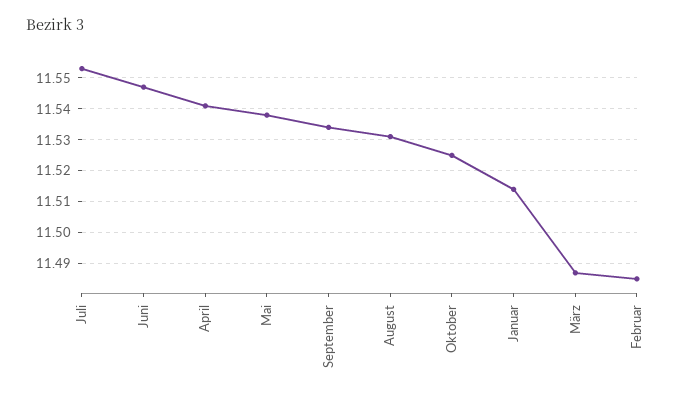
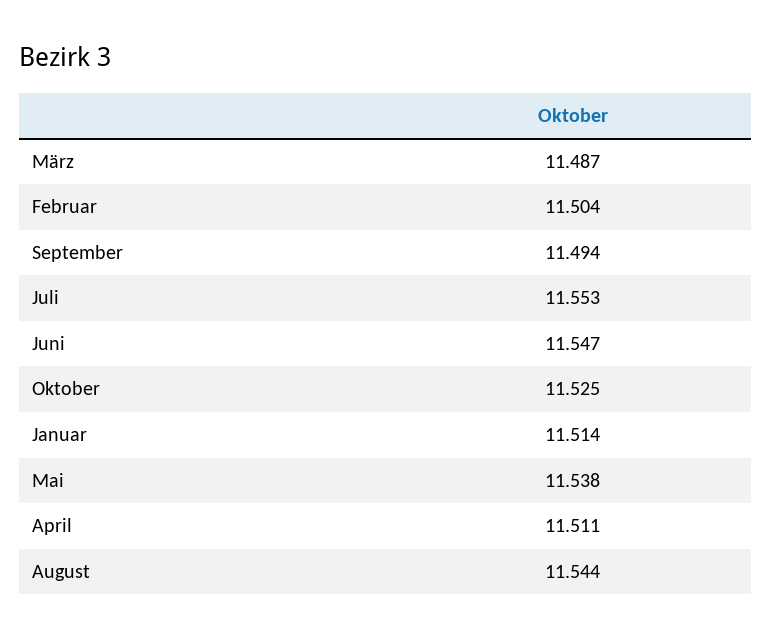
April: 11.54 -> 11.511
September: 11.535 -> 11.494
August: 11.53 -> 11.544
Februar: 11.485 -> 11.504

